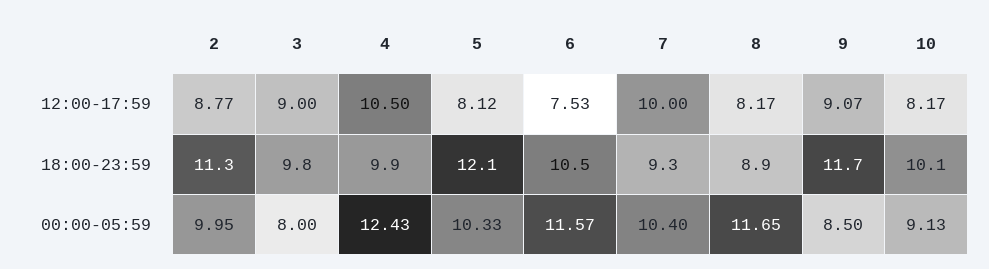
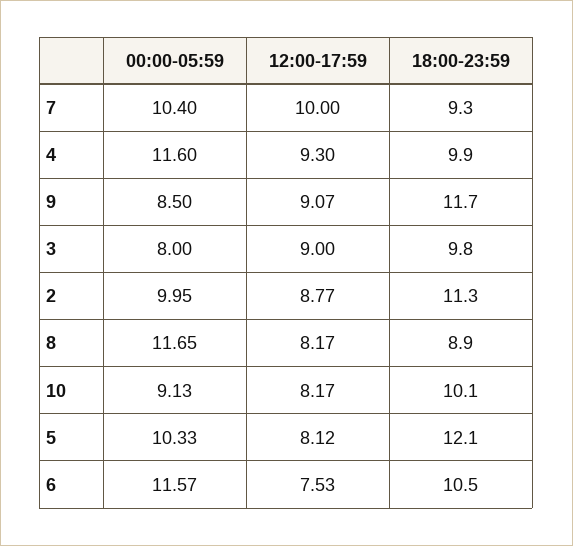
4, 12:00-17:59: 10.5 -> 9.3
4, 00:00-05:59: 12.43 -> 11.6

